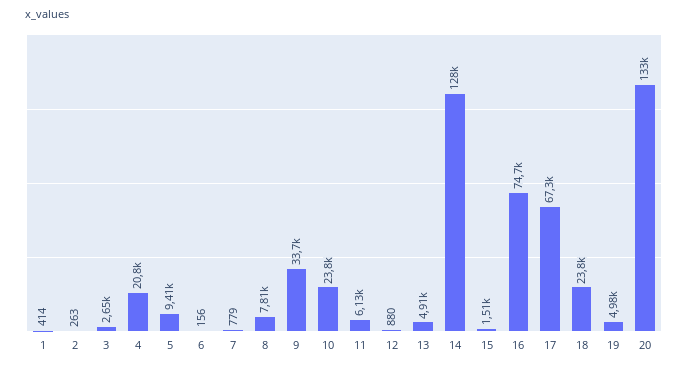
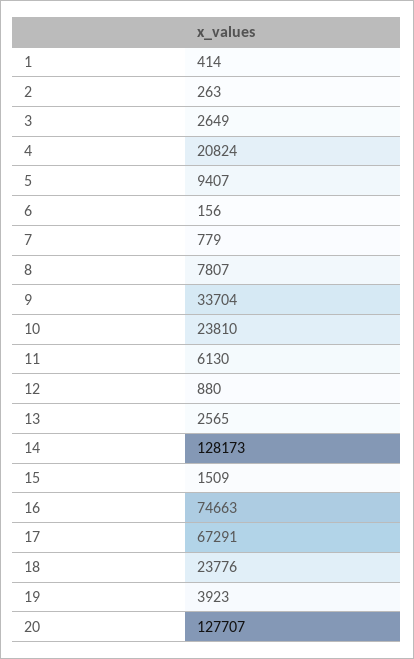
13: 4910 -> 2565
19: 4980 -> 3923
20: 133000 -> 127707

